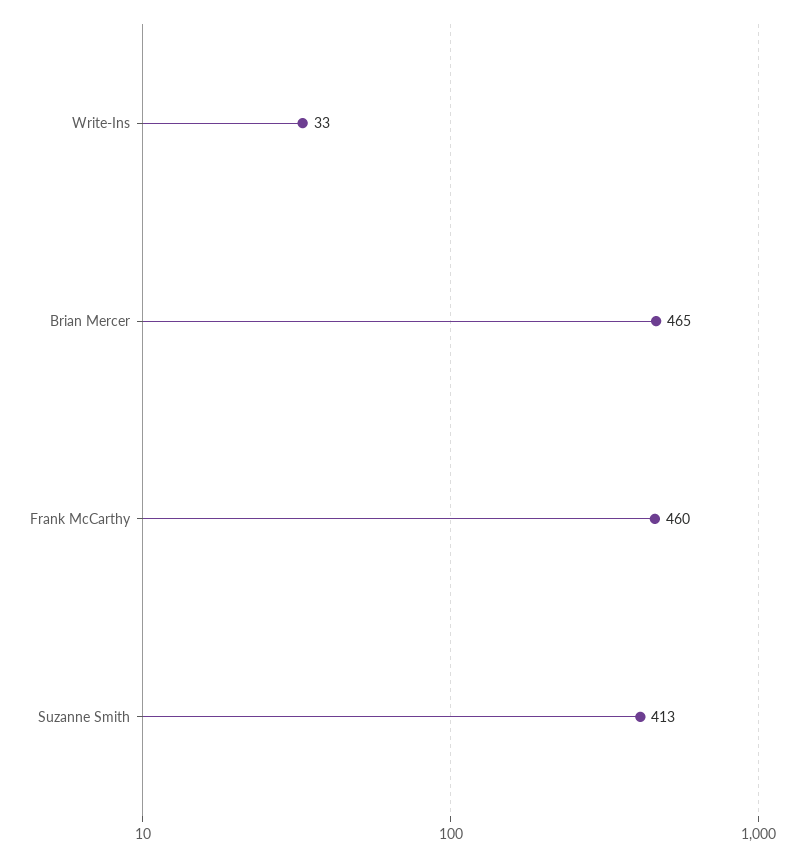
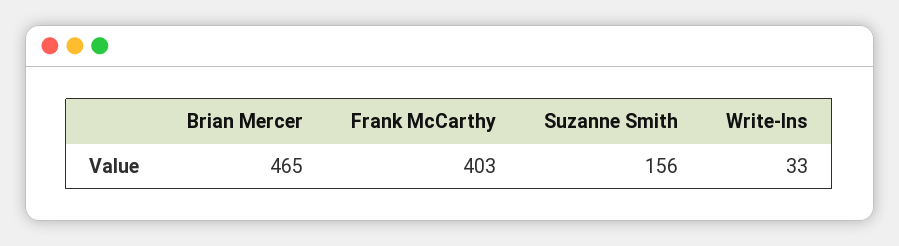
Frank McCarthy: 460 -> 403
Suzanne Smith: 413 -> 156

